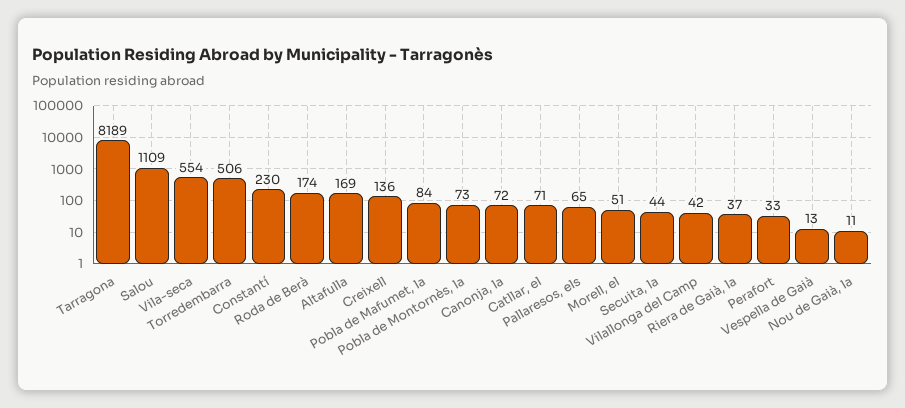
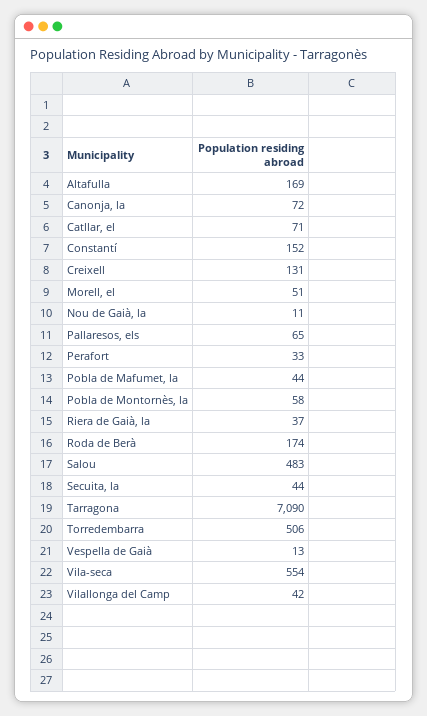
Tarragona: 8189 -> 7090
Salou: 1109 -> 483
Constantí: 230 -> 152
Creixell: 136 -> 131
Pobla de Mafumet, la: 84 -> 44
Pobla de Montornès, la: 73 -> 58

